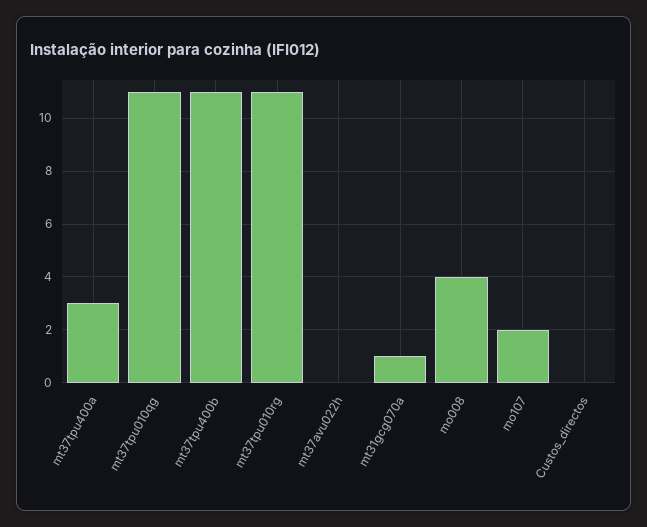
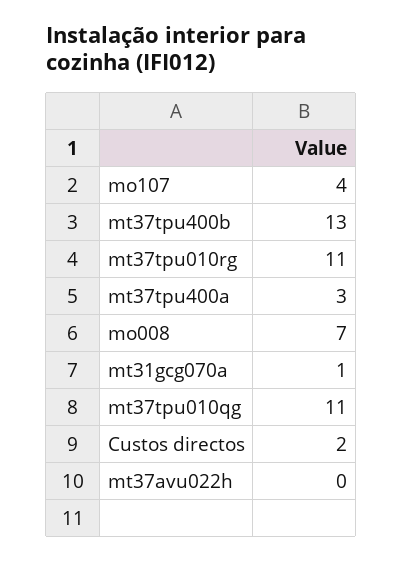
mt37tpu400b: 11 -> 13
mo008: 4 -> 7
mo107: 2 -> 4
Custos_directos: 0 -> 2

